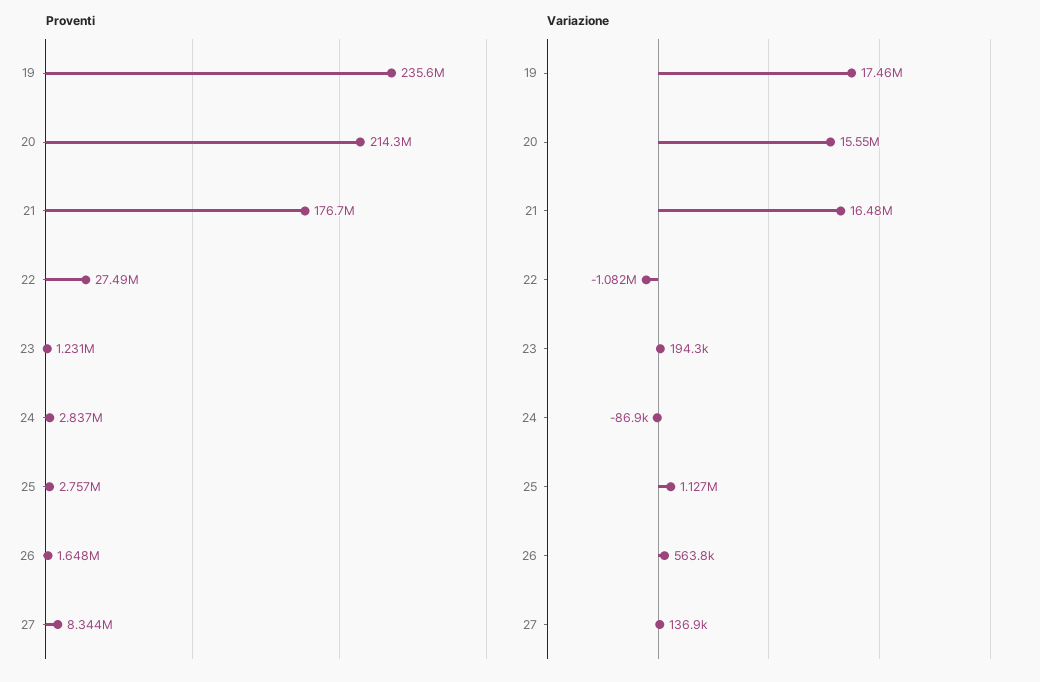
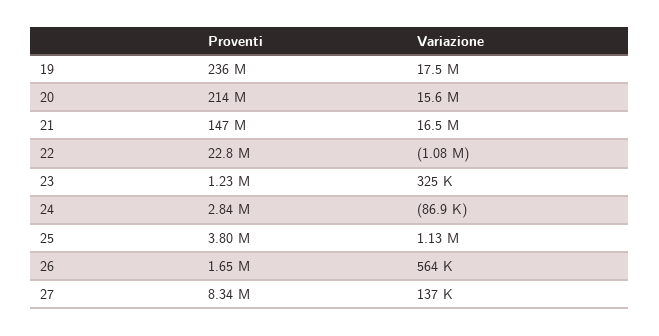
Proventi, 21: 176700000 -> 147000000
Proventi, 22: 27490000 -> 22800000
Proventi, 25: 2757000 -> 3800000
Variazione, 23: 194300 -> 325000

